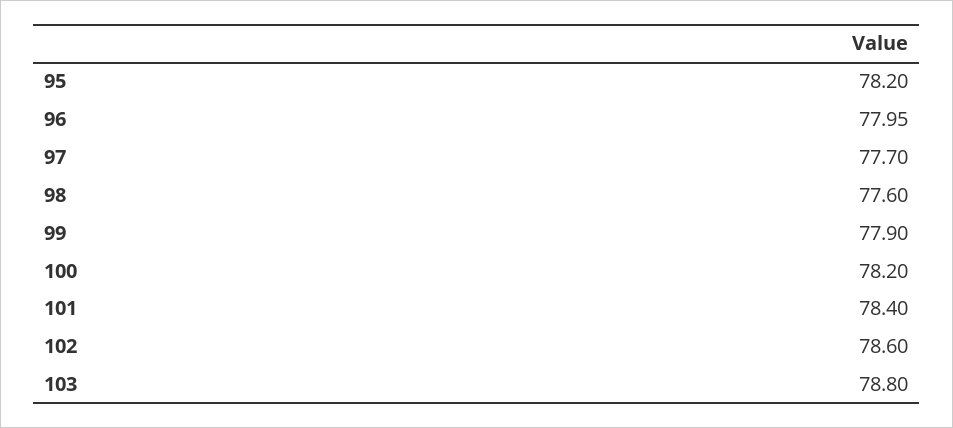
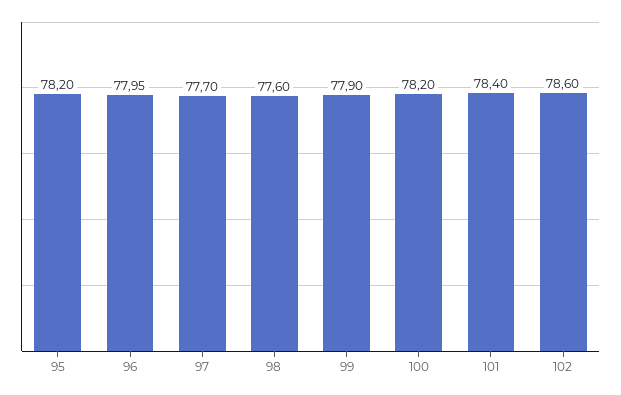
103: 78.8 -> none

